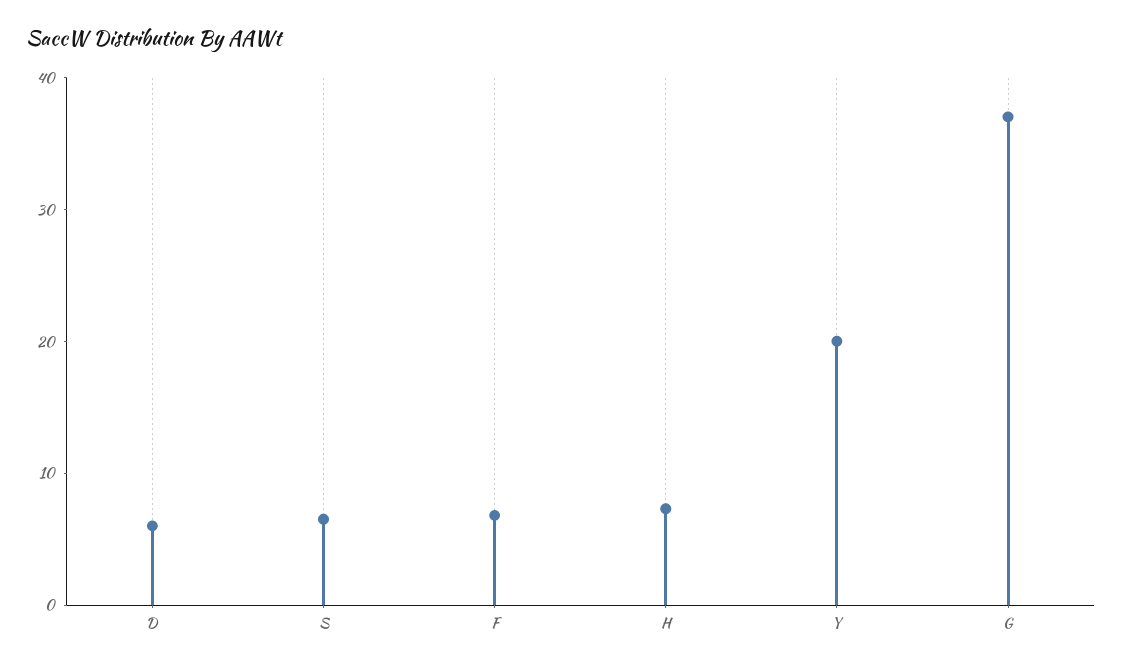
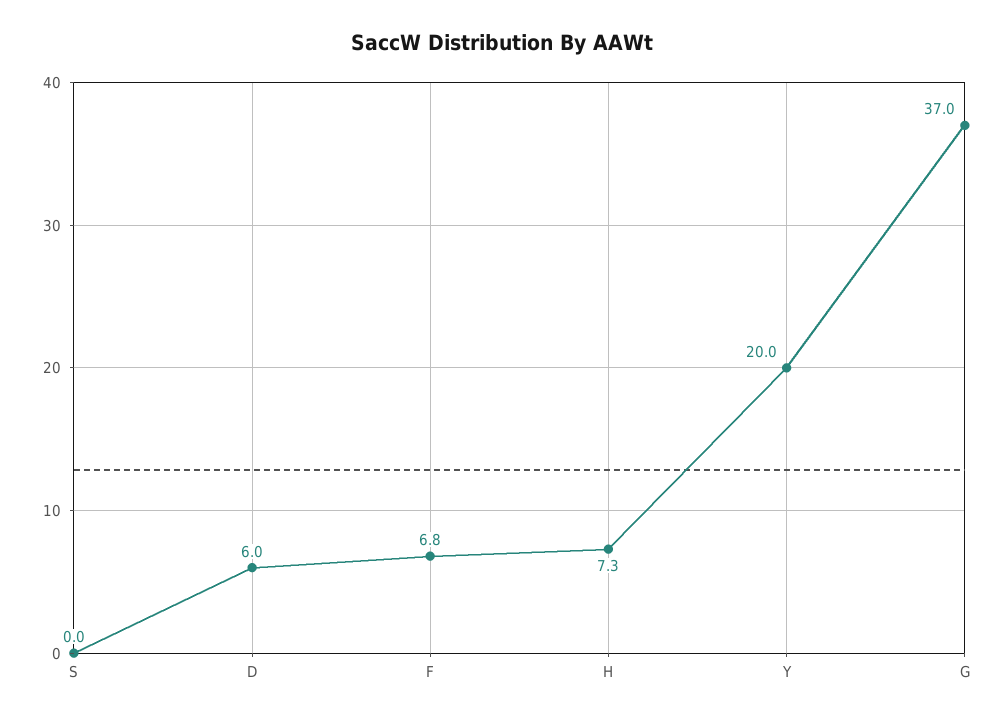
S: 6 -> 0

